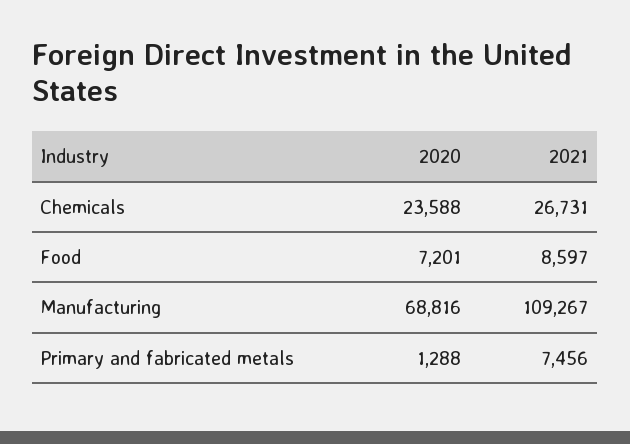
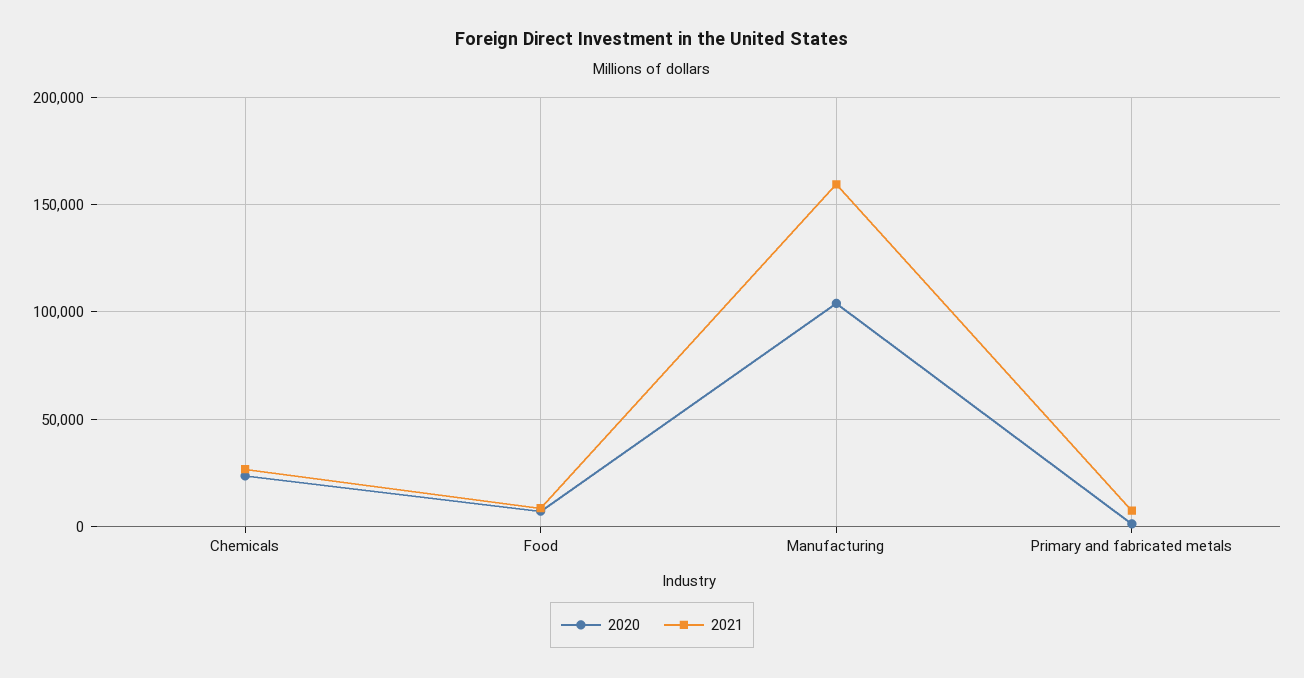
2020, Manufacturing: 68816 -> 105000
2021, Manufacturing: 109267 -> 160000

